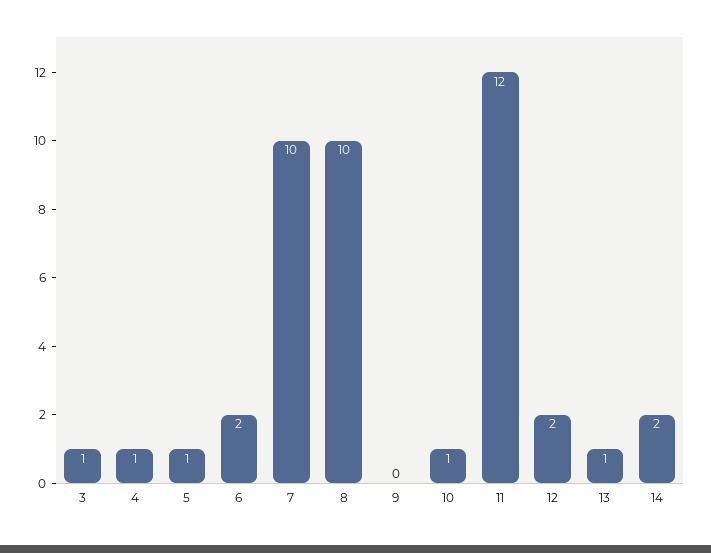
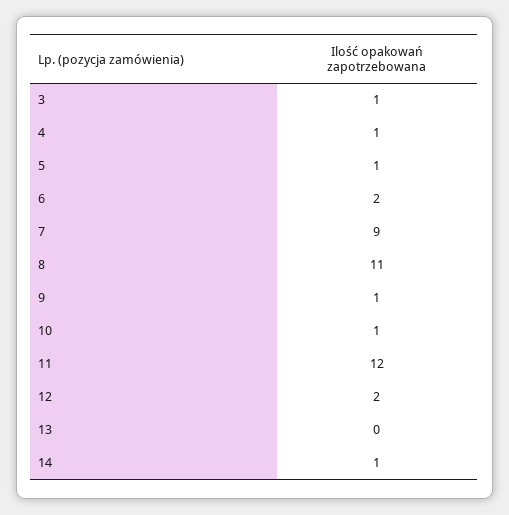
7: 10 -> 9
8: 10 -> 11
9: 0 -> 1
13: 1 -> 0
14: 2 -> 1

